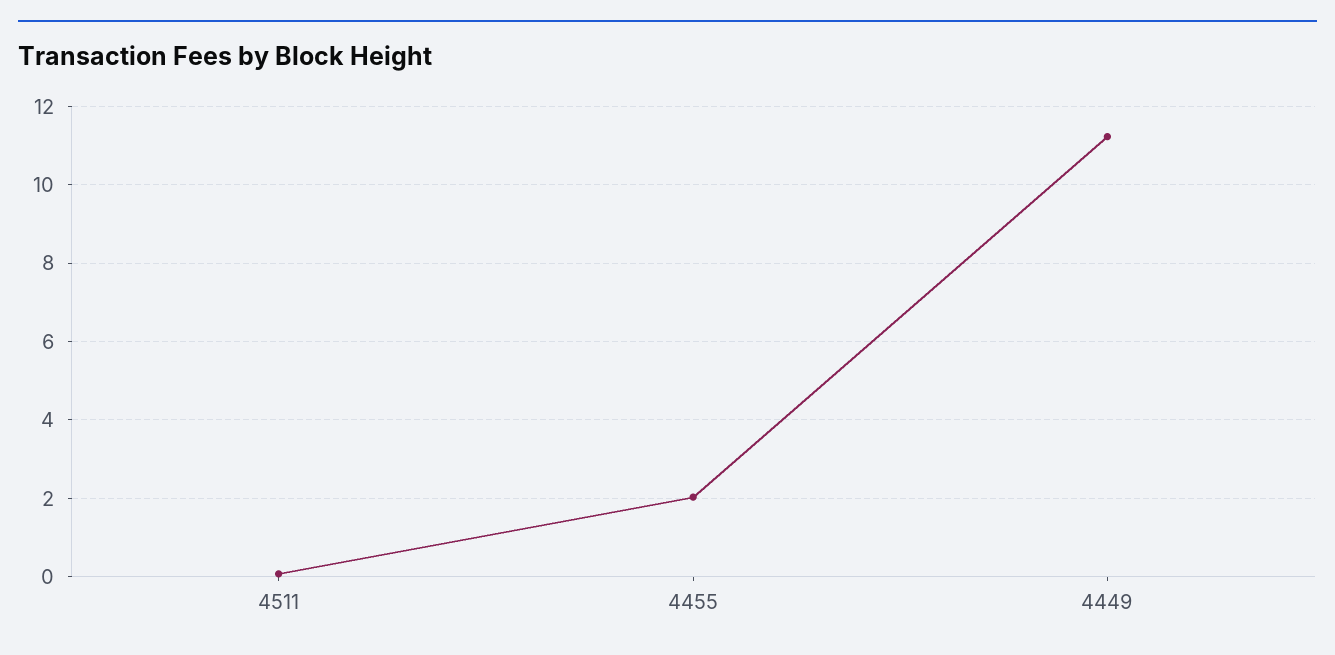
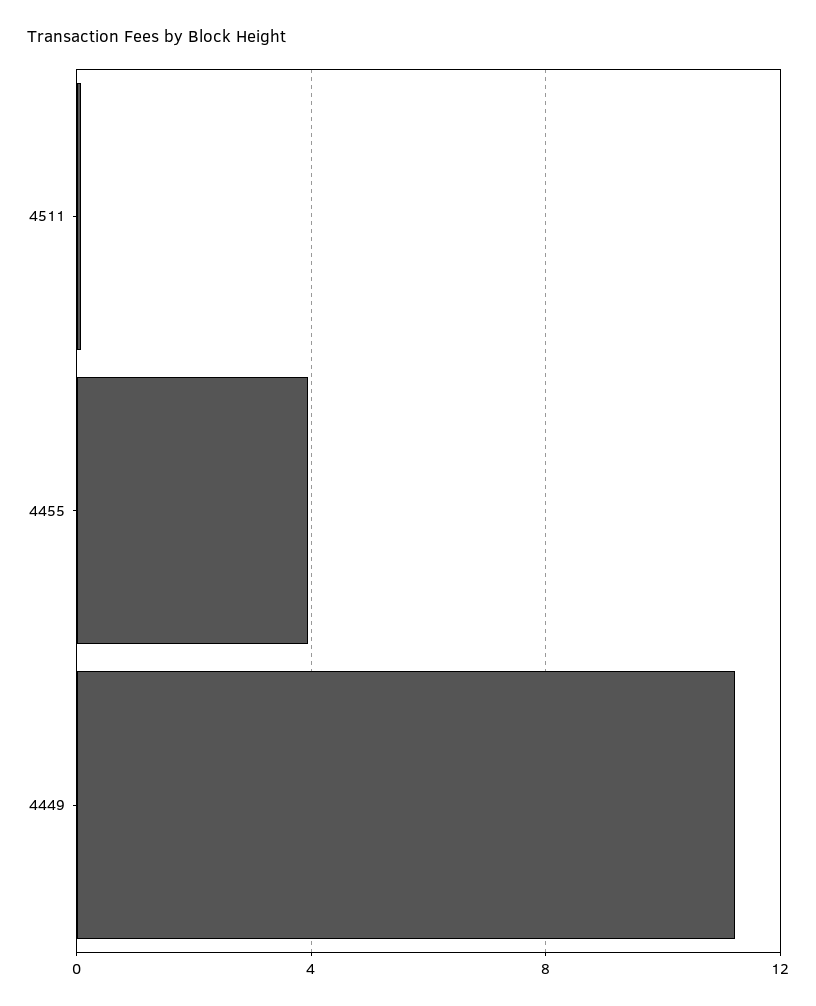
4455: 2 -> 4

